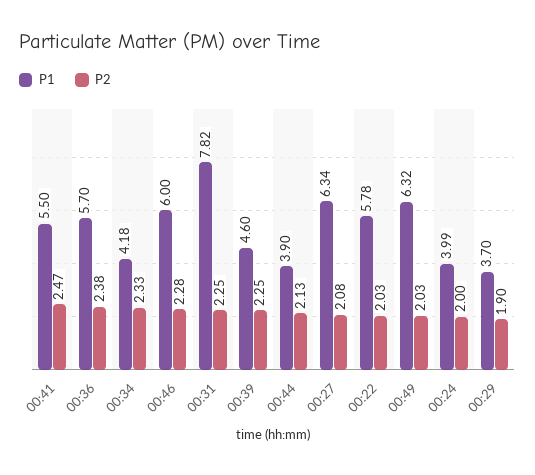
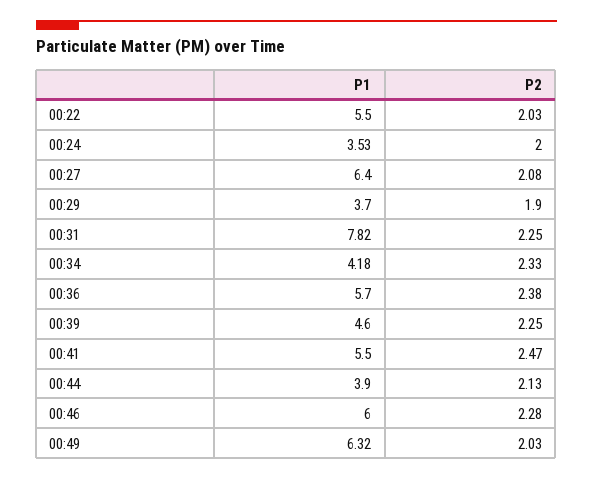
P1, 00:27: 6.34 -> 6.4
P1, 00:22: 5.78 -> 5.5
P1, 00:24: 3.99 -> 3.53

